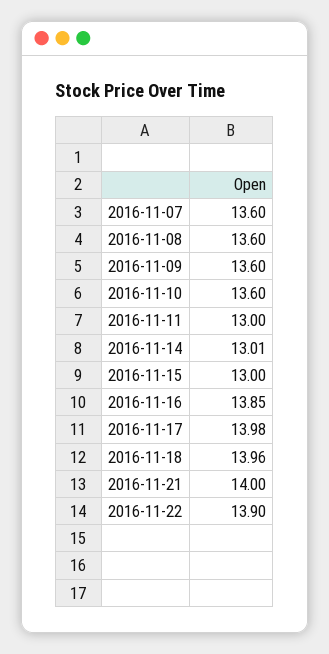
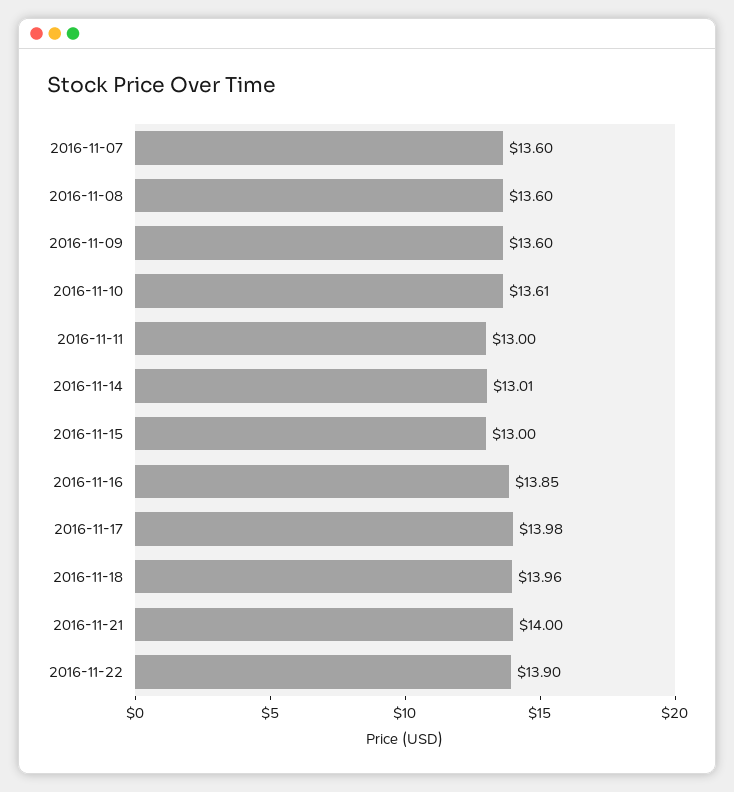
2016-11-10: 13.6 -> 13.61

